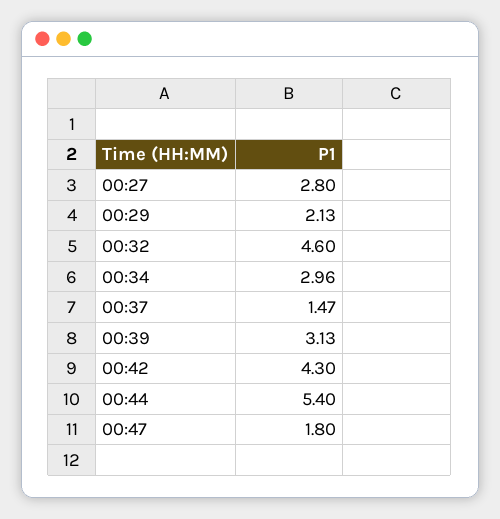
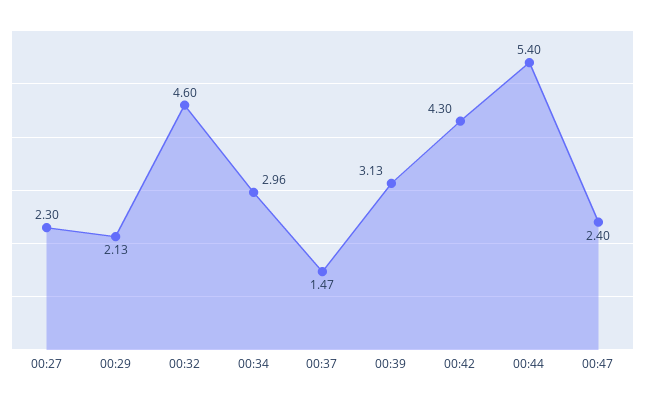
00:27: 2.8 -> 2.3
00:47: 1.8 -> 2.4

